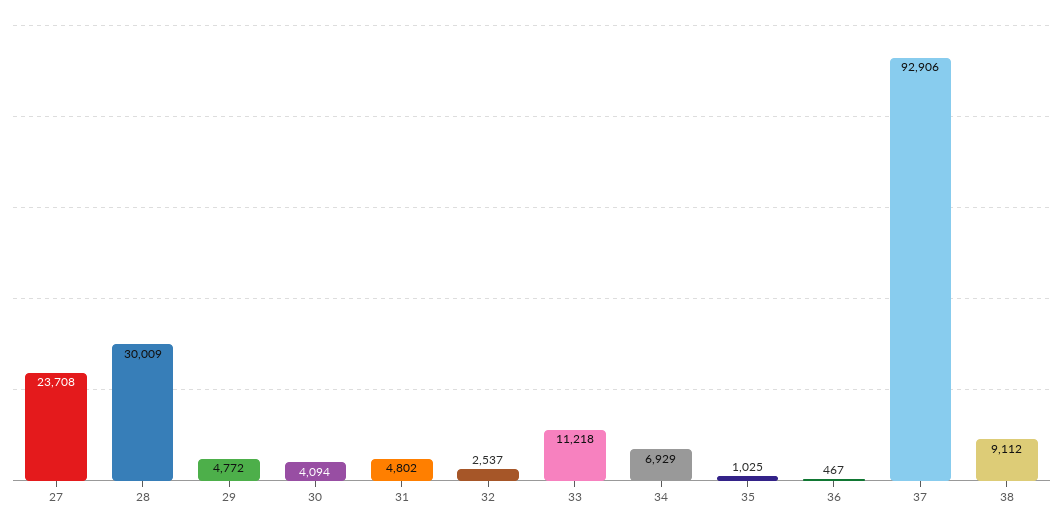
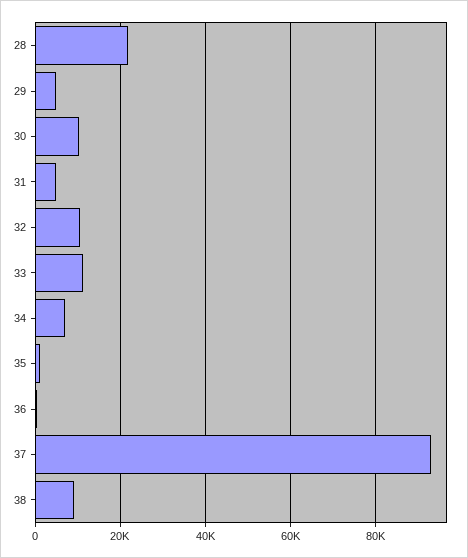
27: 23708 -> none
28: 30009 -> 22000
30: 4094 -> 10000
32: 2537 -> 10000

